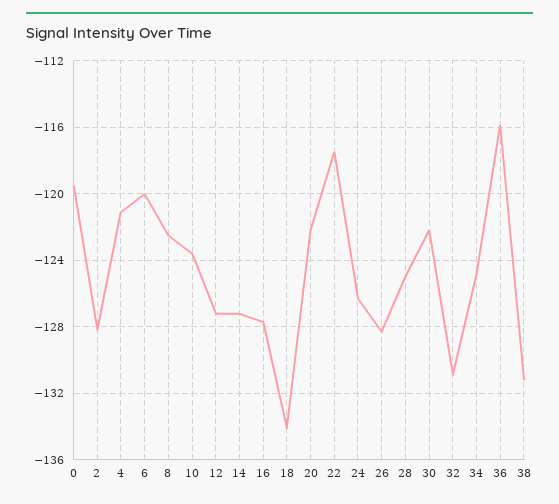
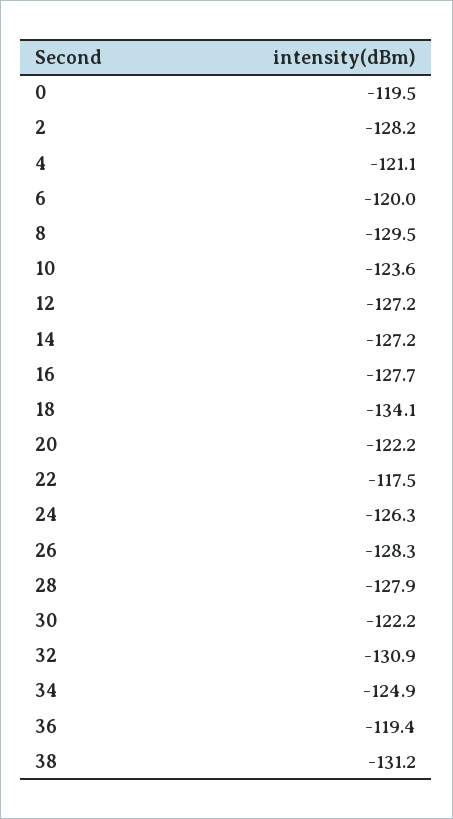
8: -122.5 -> -129.5
28: -125 -> -127.9
36: -116 -> -119.4

